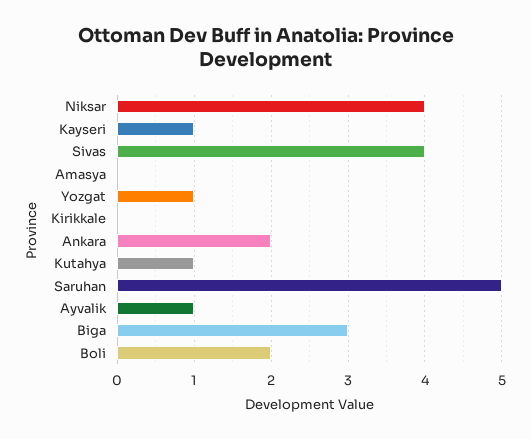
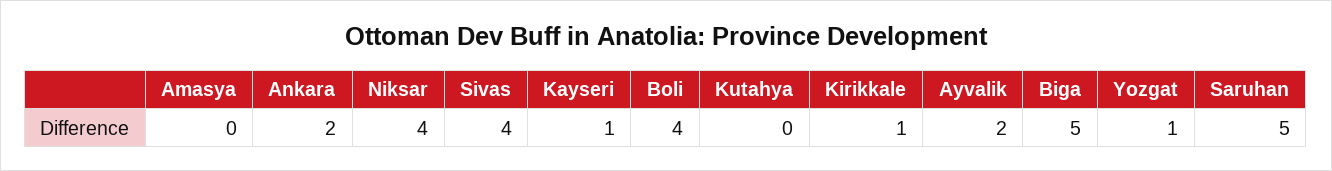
Kirikkale: 0 -> 1
Kutahya: 1 -> 0
Ayvalik: 1 -> 2
Biga: 3 -> 5
Boli: 2 -> 4

